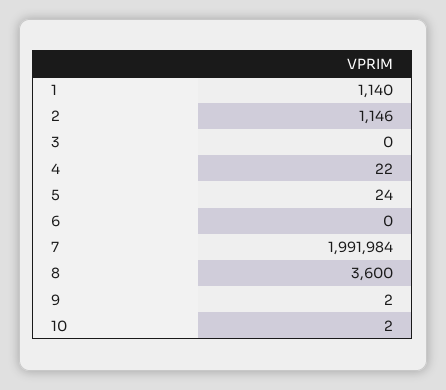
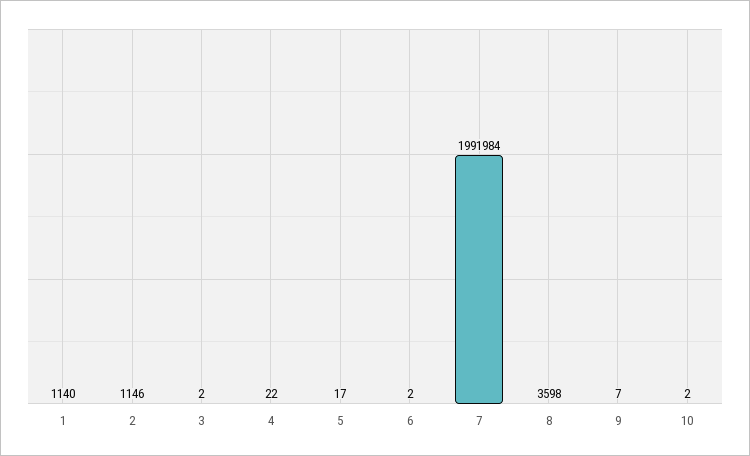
3: 0 -> 2
5: 24 -> 17
6: 0 -> 2
8: 3600 -> 3598
9: 2 -> 7

